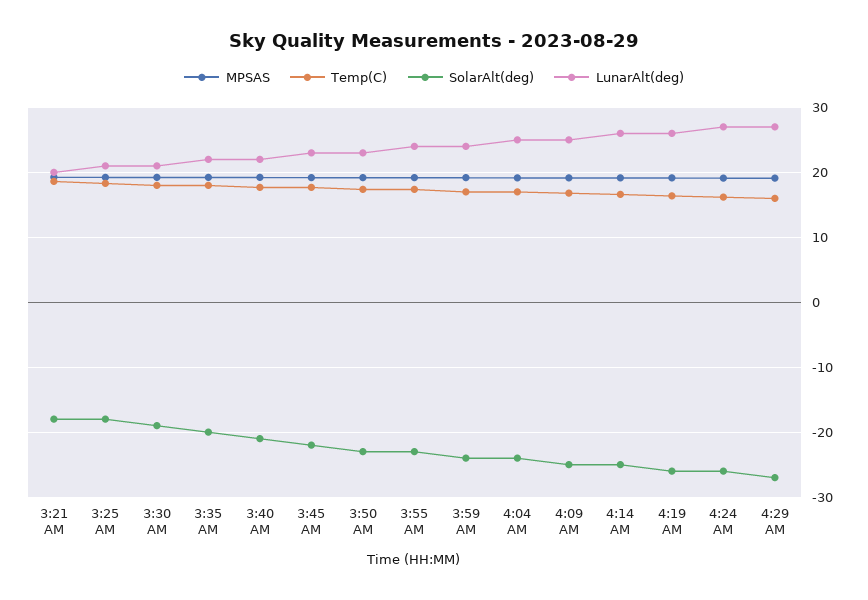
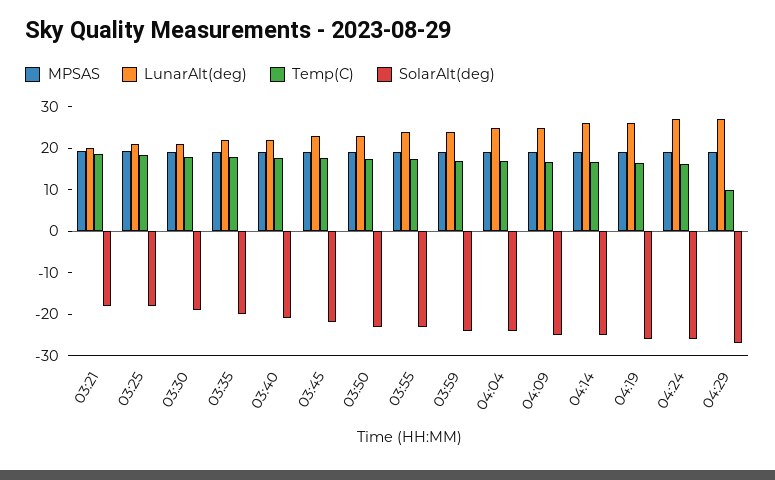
Temp(C), 4:29 AM: 16 -> 10

